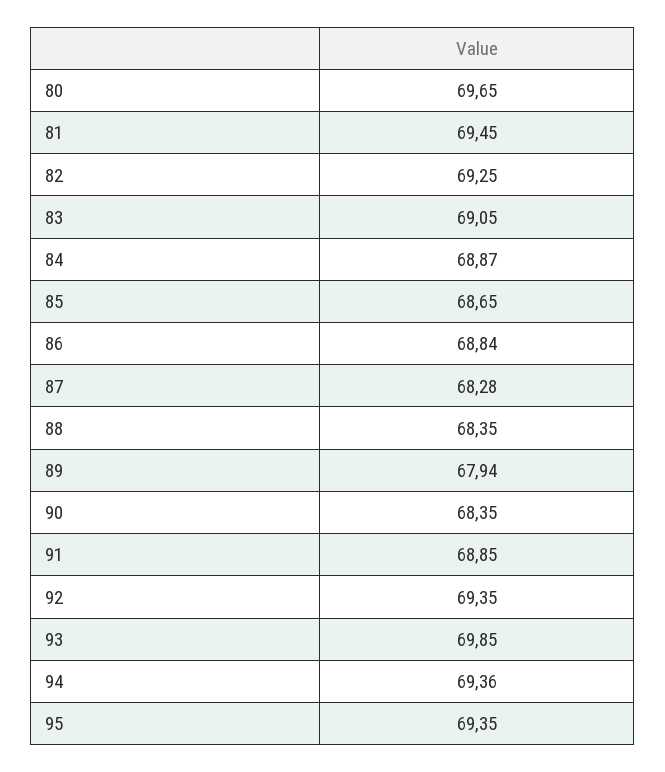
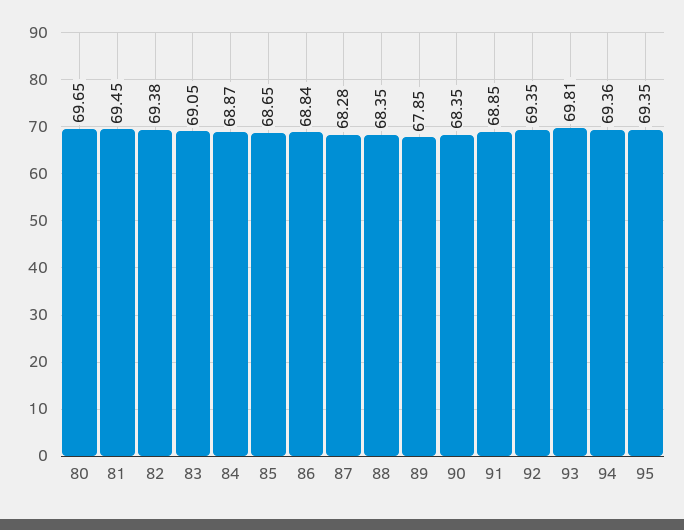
82: 69.25 -> 69.38
89: 67.94 -> 67.85
93: 69.85 -> 69.81

